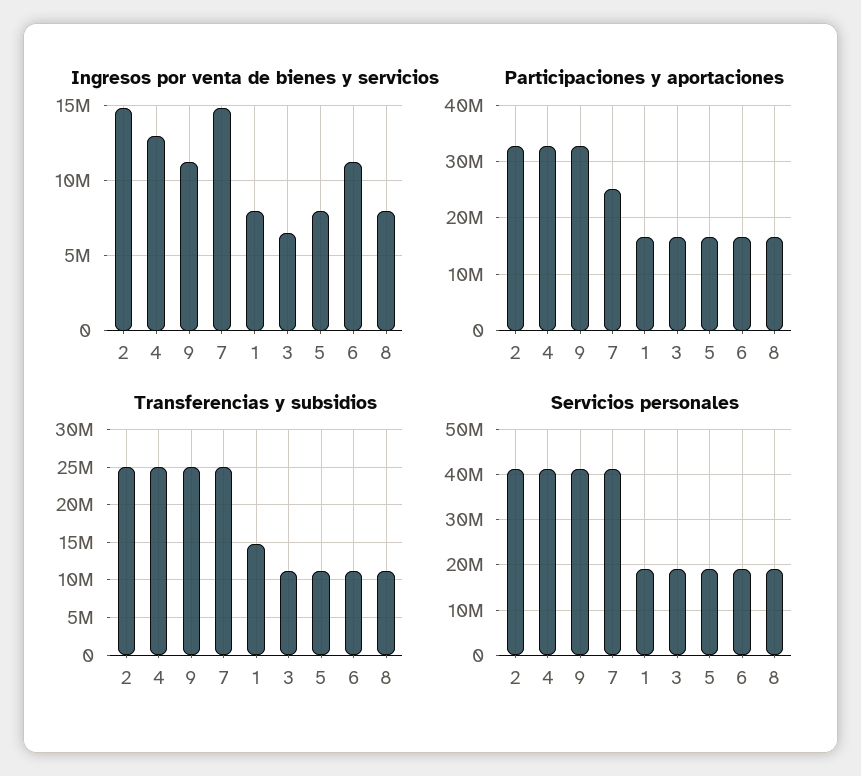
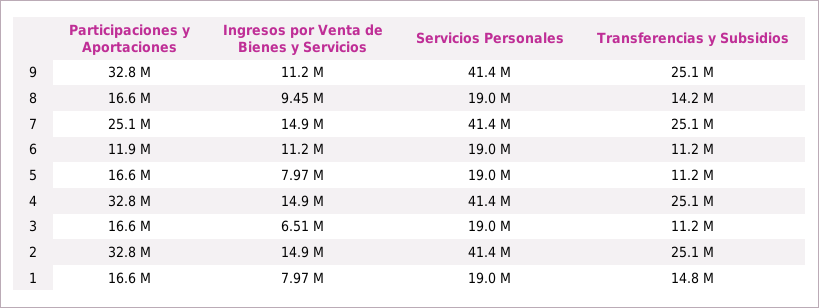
Ingresos por venta de bienes y servicios, 4: 13000000 -> 14900000
Ingresos por venta de bienes y servicios, 8: 8000000 -> 9450000
Participaciones y aportaciones, 6: 16000000 -> 11900000
Transferencias y subsidios, 8: 11000000 -> 14200000

